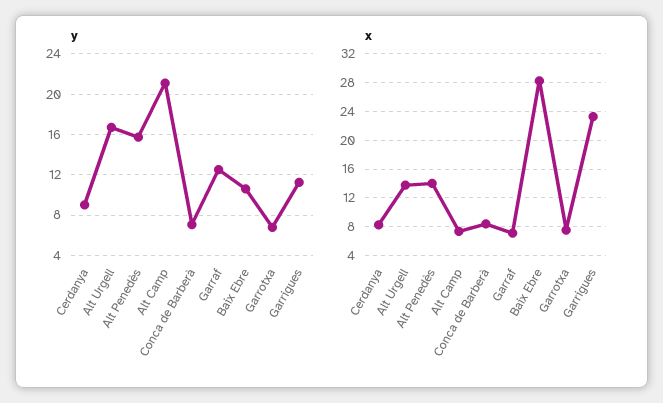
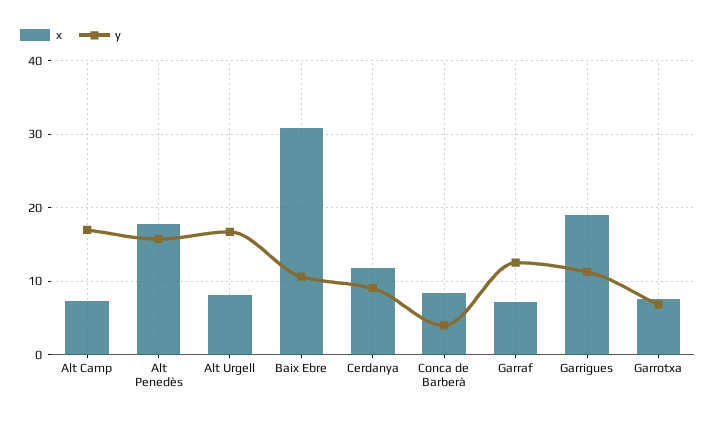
y, Alt Camp: 21 -> 17
y, Conca de Barberà: 7 -> 4
x, Cerdanya: 8 -> 12
x, Alt Urgell: 14 -> 8
x, Alt Penedès: 14 -> 18
x, Baix Ebre: 28 -> 31
x, Garrigues: 23 -> 19

